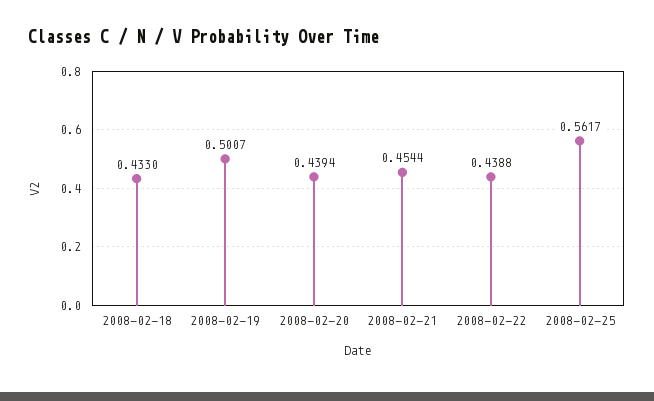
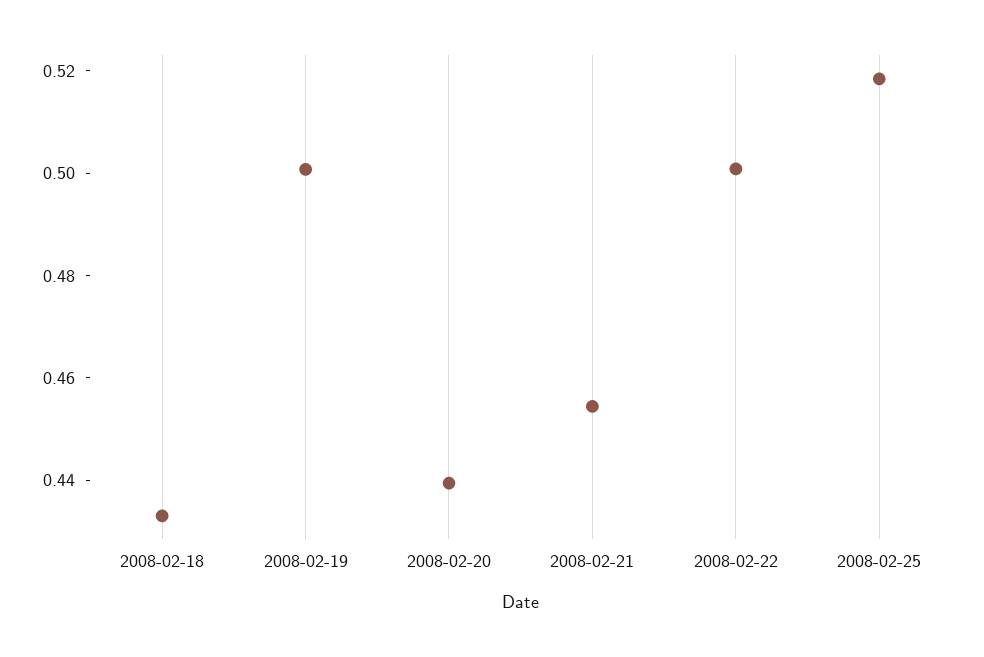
2008-02-22: 0.4388 -> 0.5
2008-02-25: 0.5617 -> 0.52

